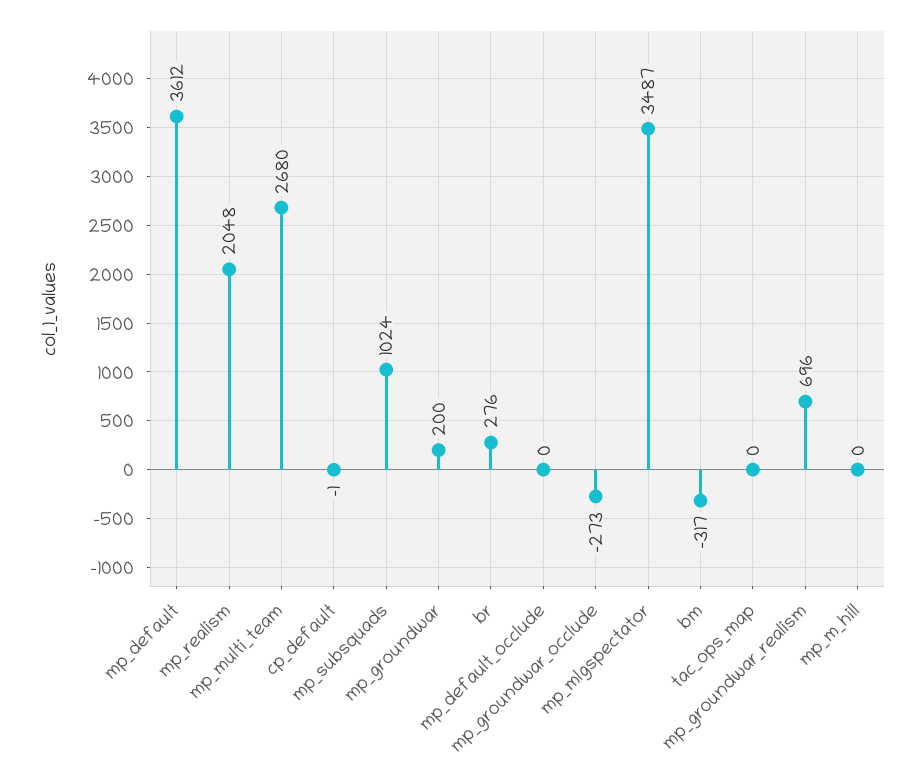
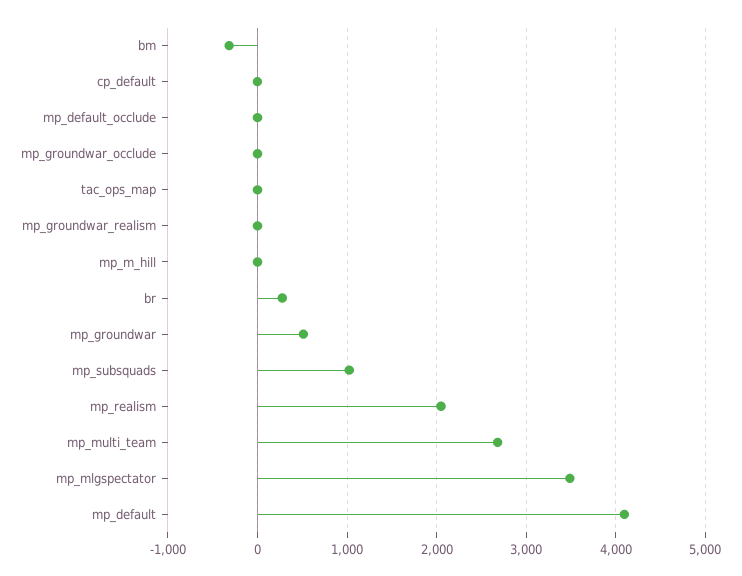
mp_default: 3612 -> 4100
mp_groundwar: 200 -> 500
mp_groundwar_occlude: -273 -> 0
mp_groundwar_realism: 696 -> 0

